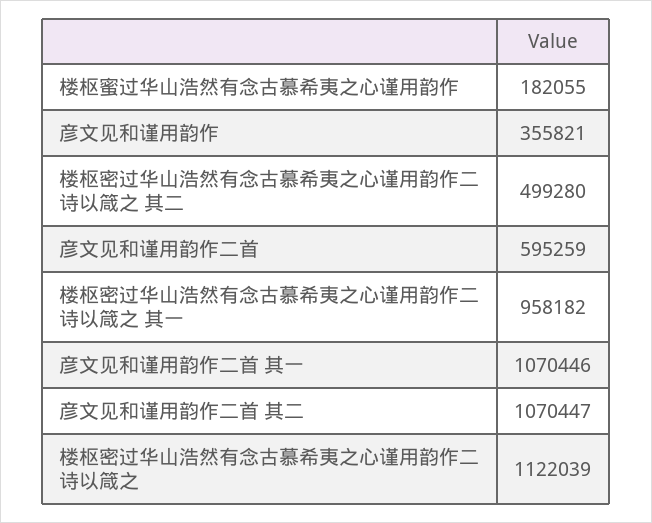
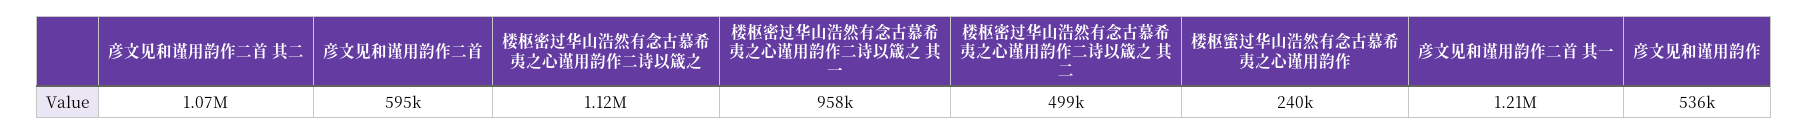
楼枢蜜过华山浩然有念古慕希夷之心谨用韵作: 182055 -> 240000
彦文见和谨用韵作: 355821 -> 536000
彦文见和谨用韵作二首 其一: 1070446 -> 1210000

